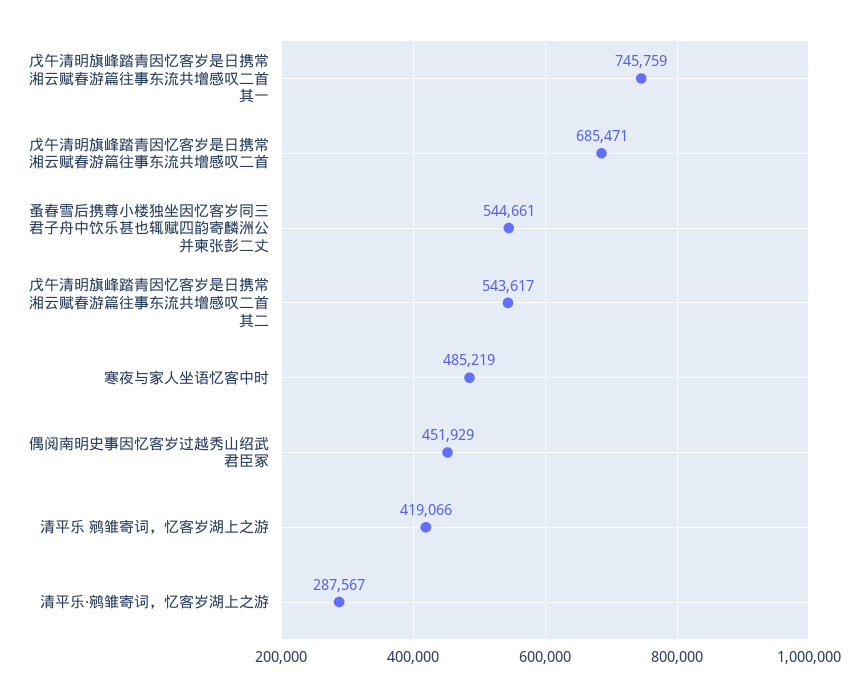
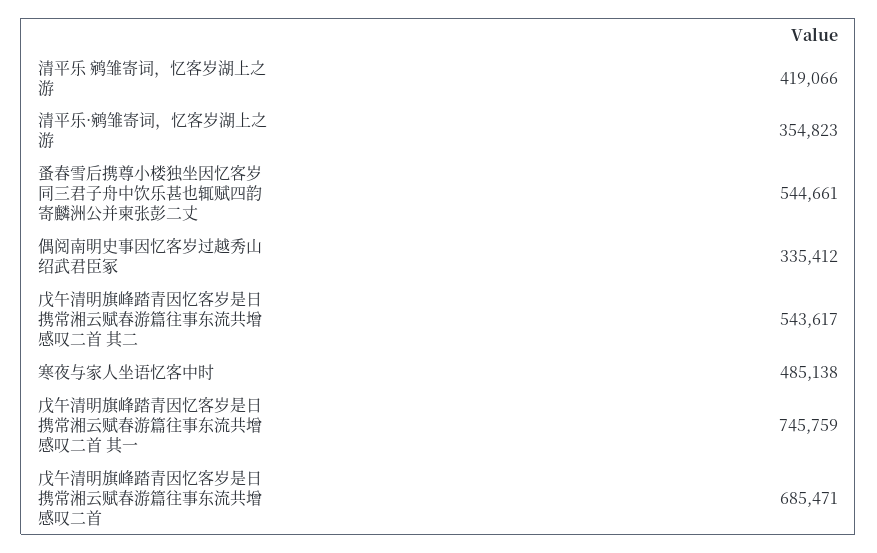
寒夜与家人坐语忆客中时: 485219 -> 485138
偶阅南明史事因忆客岁过越秀山绍武君臣冢: 451929 -> 335412
清平乐·鹓雏寄词，忆客岁湖上之游: 287567 -> 354823

